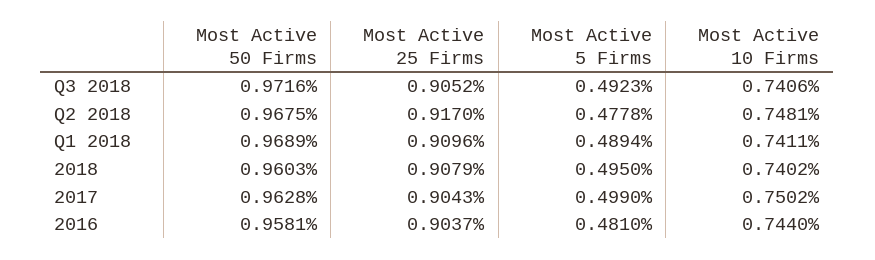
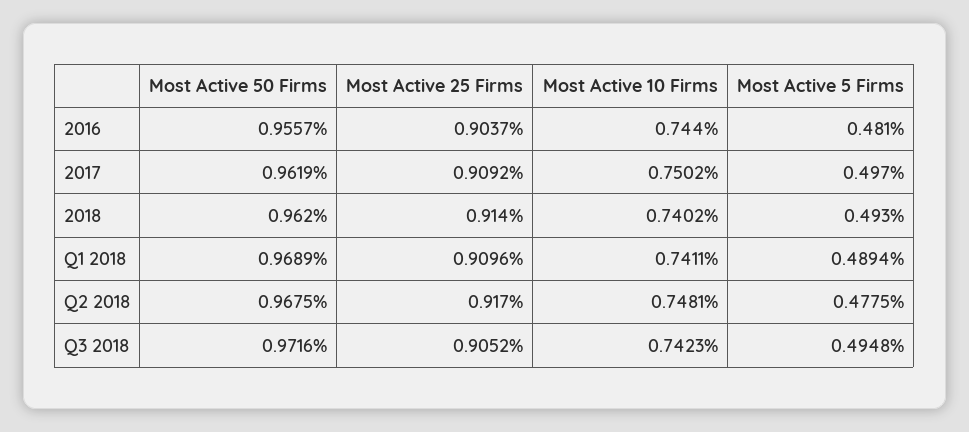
Most Active 5 Firms, Q3 2018: 0.4923 -> 0.4948
Most Active 10 Firms, Q3 2018: 0.7406 -> 0.7423
Most Active 5 Firms, Q2 2018: 0.4778 -> 0.4775
Most Active 50 Firms, 2018: 0.9603 -> 0.962
Most Active 25 Firms, 2018: 0.9079 -> 0.914
Most Active 5 Firms, 2018: 0.495 -> 0.493
Most Active 50 Firms, 2017: 0.9628 -> 0.9619
Most Active 25 Firms, 2017: 0.9043 -> 0.9092
Most Active 5 Firms, 2017: 0.499 -> 0.497
Most Active 50 Firms, 2016: 0.9581 -> 0.9557

